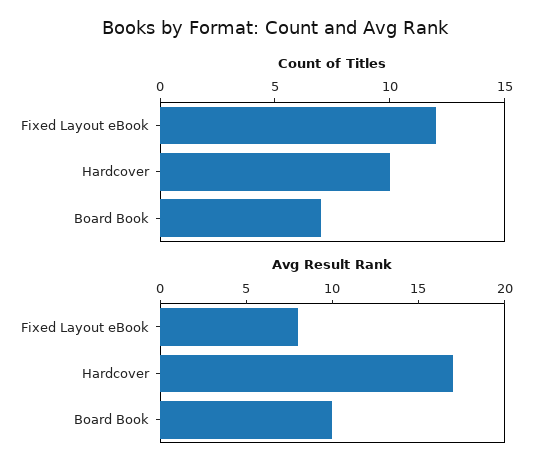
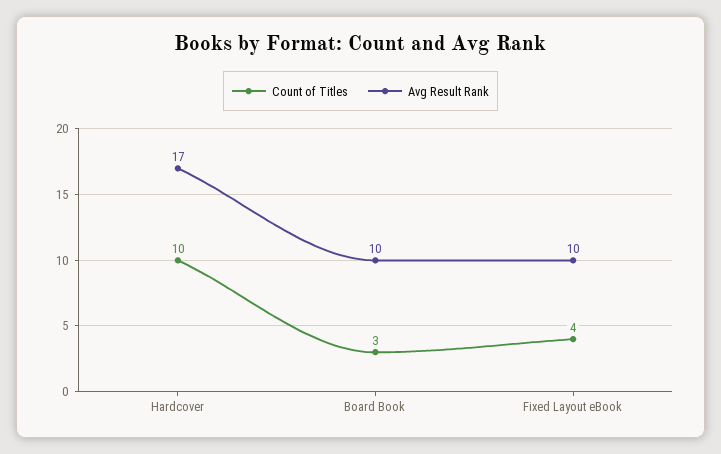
Count of Titles, Fixed Layout eBook: 12 -> 4
Count of Titles, Board Book: 7 -> 3
Avg Result Rank, Fixed Layout eBook: 8 -> 10

